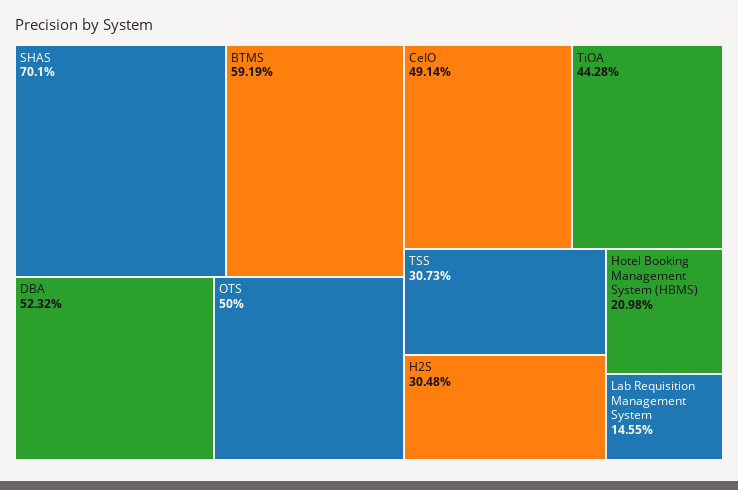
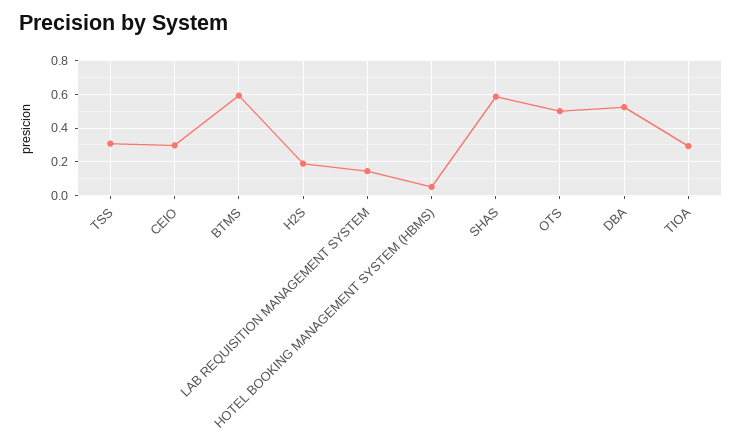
SHAS: 0.701 -> 0.6
CeIO: 0.4914 -> 0.3
TiOA: 0.4428 -> 0.3
H2S: 0.3048 -> 0.2
Hotel Booking Management System (HBMS): 0.2098 -> 0.05

